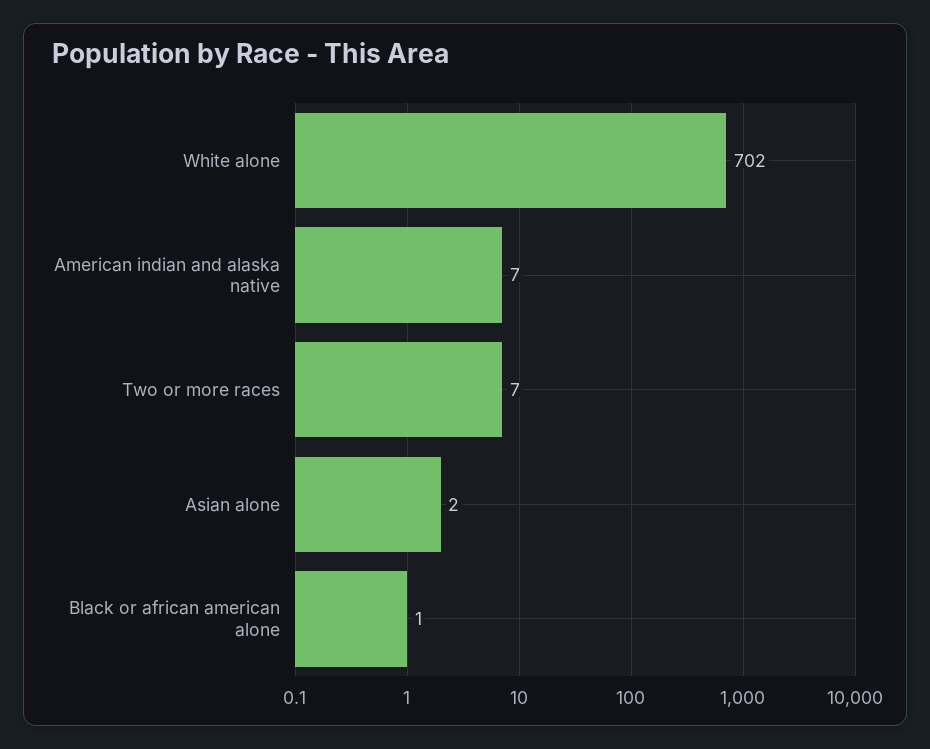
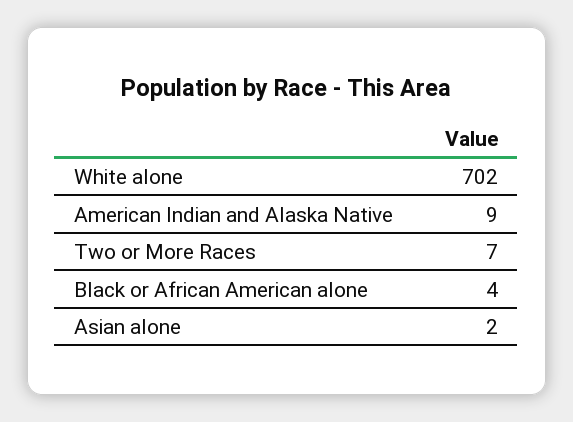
American indian and alaska native: 7 -> 9
Black or african american alone: 1 -> 4

